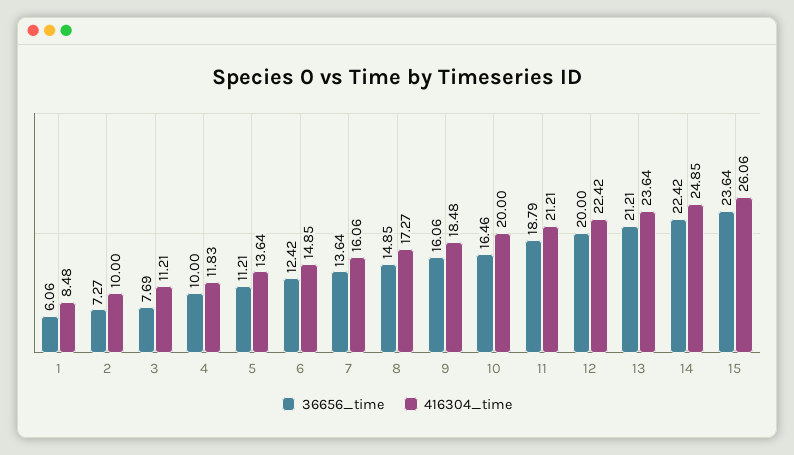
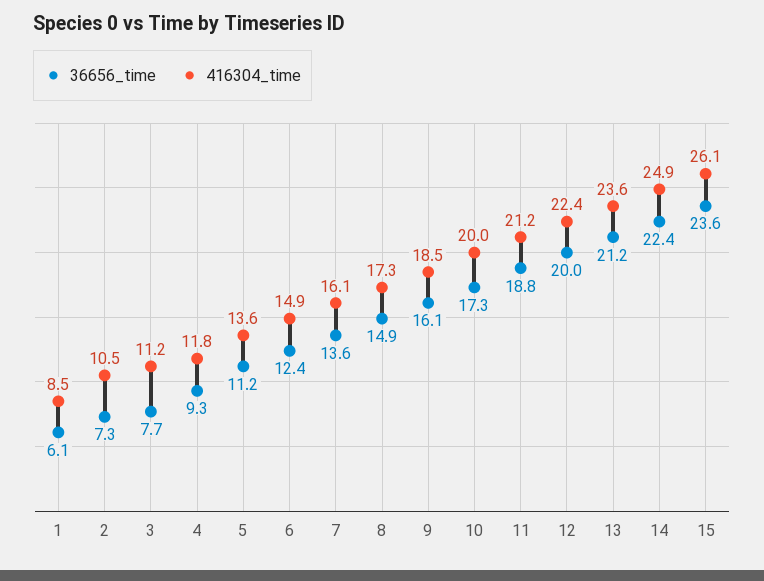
416304_time, 2: 10 -> 10.5
36656_time, 4: 10 -> 9.3
36656_time, 10: 16.46 -> 17.3

